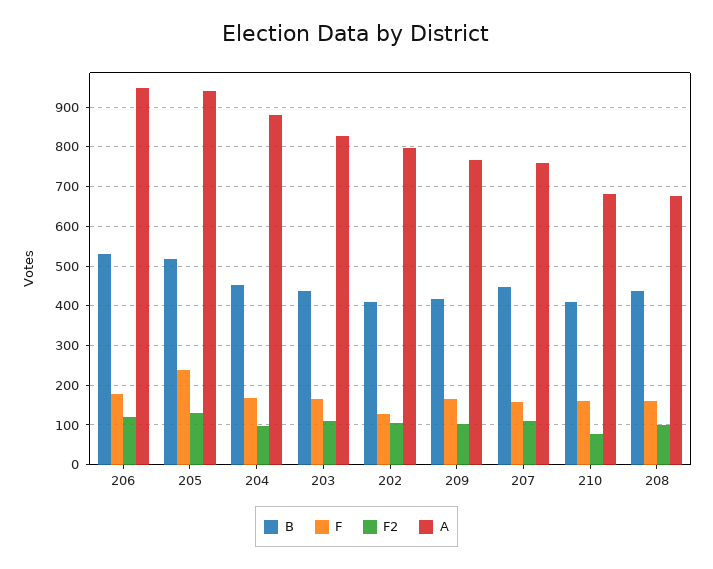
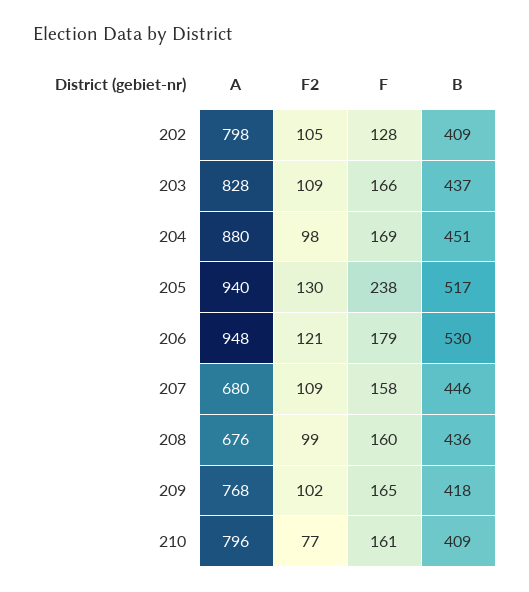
A, 207: 760 -> 680
A, 210: 680 -> 796

